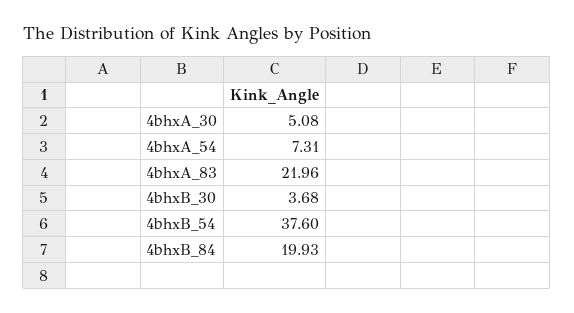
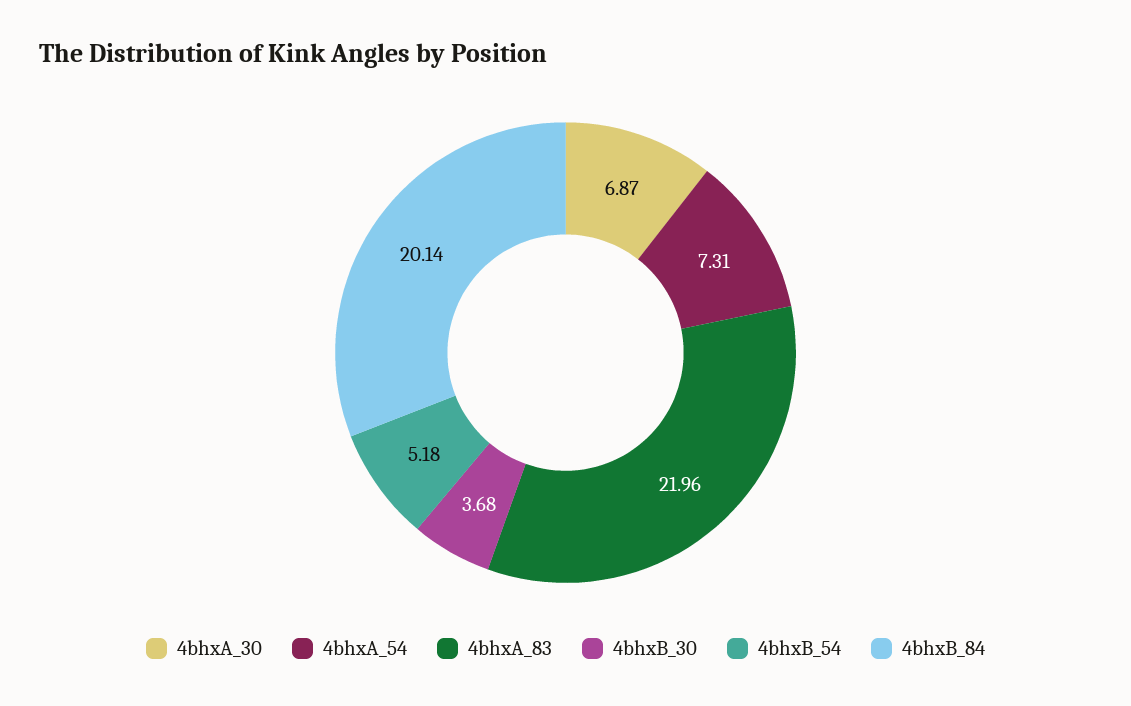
4bhxA_30: 5.08 -> 6.87
4bhxB_54: 37.6 -> 5.18
4bhxB_84: 19.93 -> 20.14

